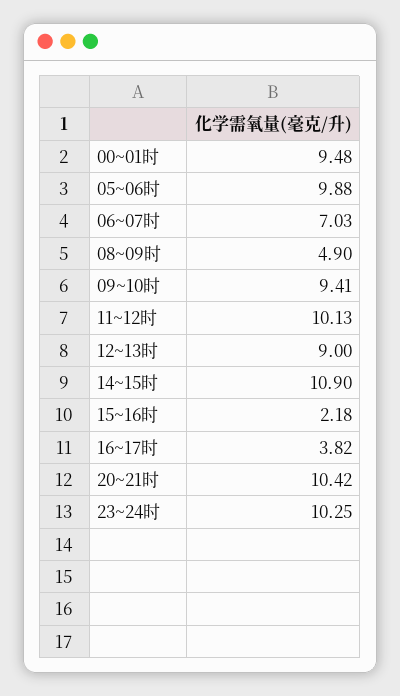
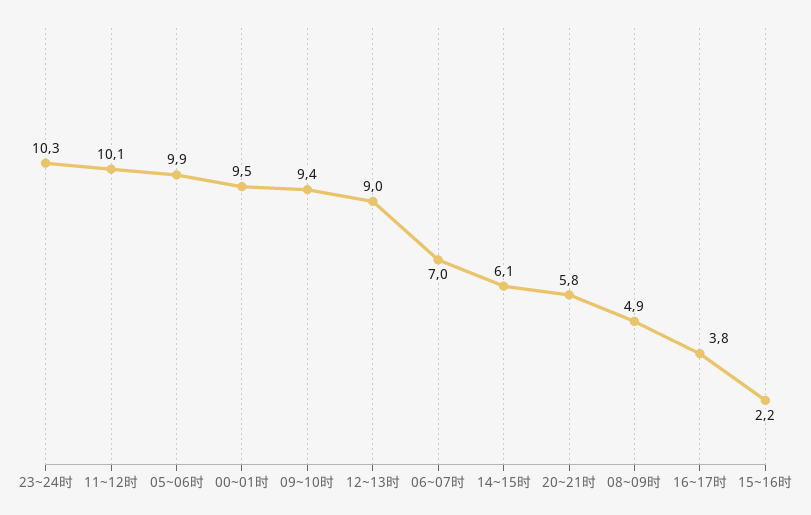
14~15时: 10.9 -> 6.1
20~21时: 10.42 -> 5.8

